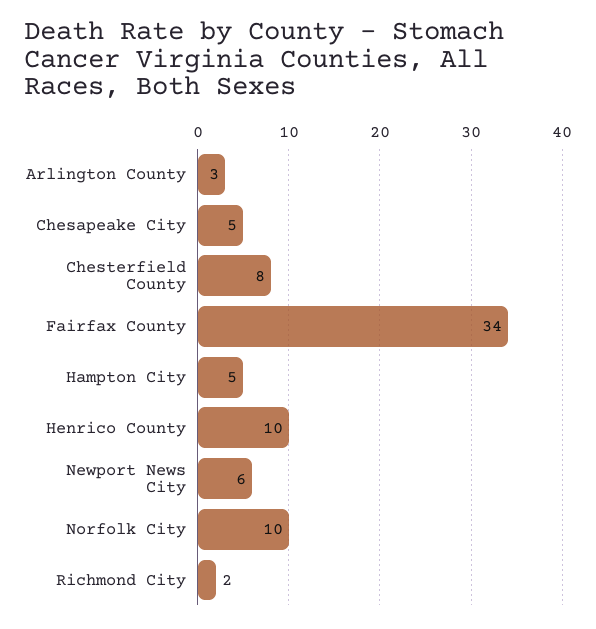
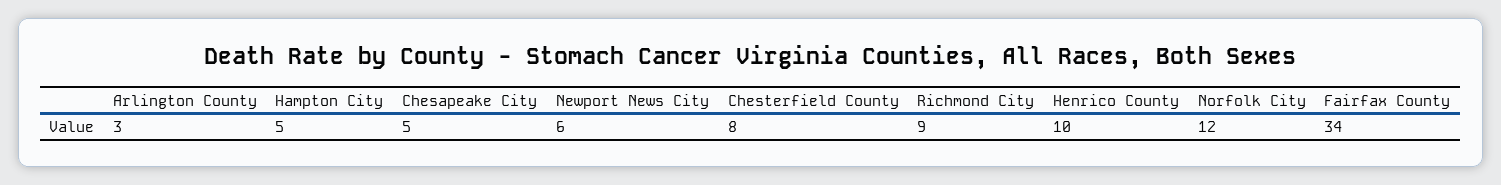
Norfolk City: 10 -> 12
Richmond City: 2 -> 9

